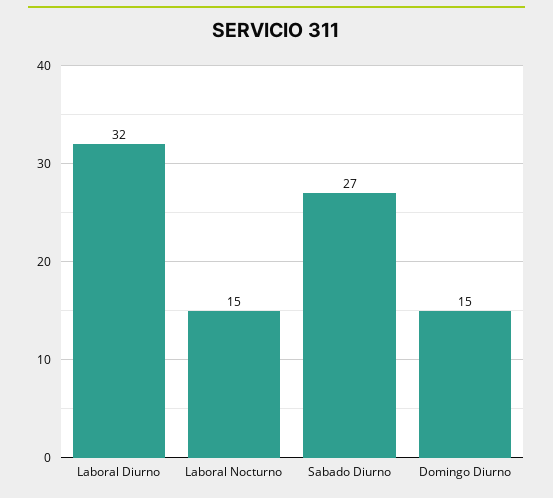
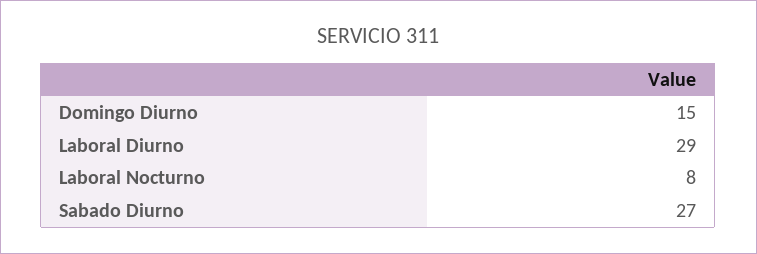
Laboral Diurno: 32 -> 29
Laboral Nocturno: 15 -> 8

